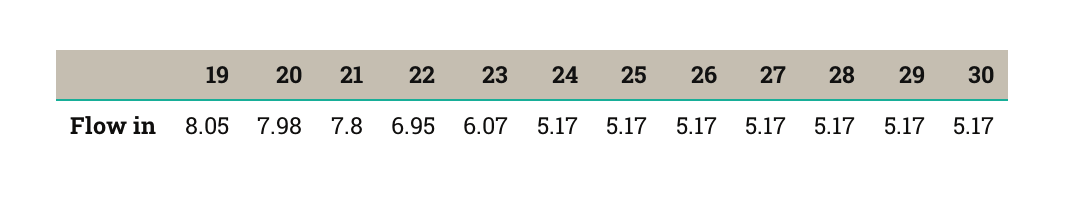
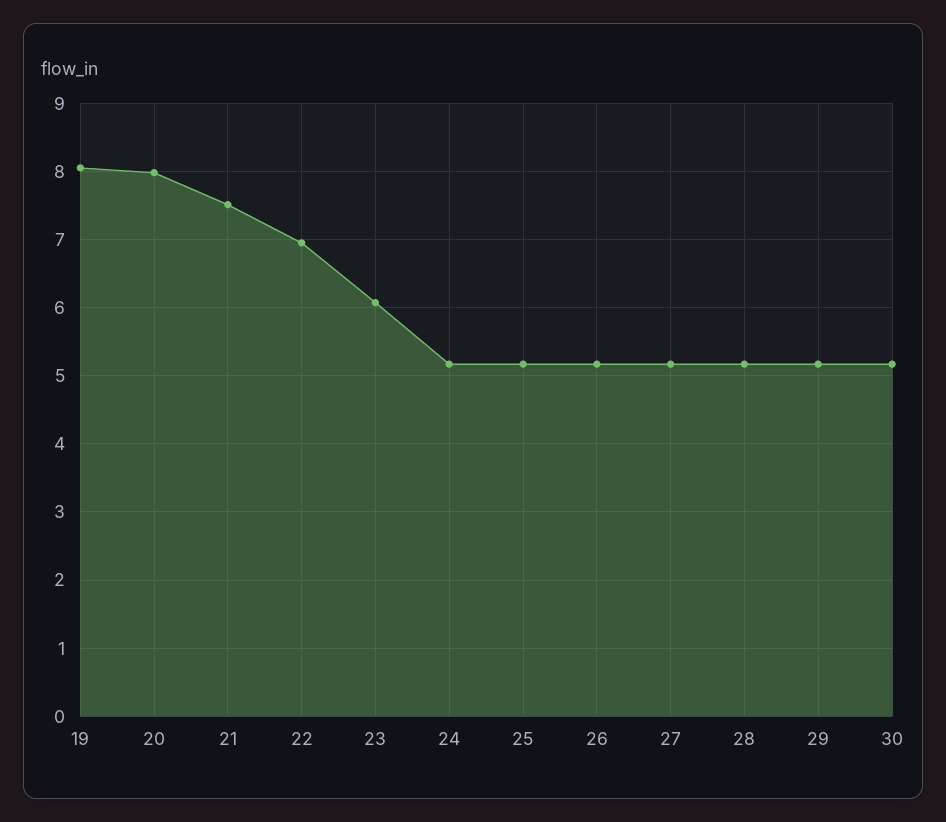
21: 7.8 -> 7.5

